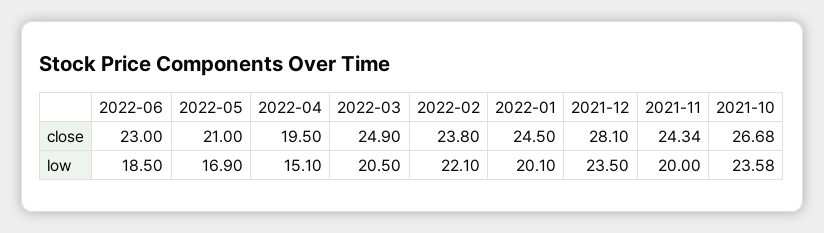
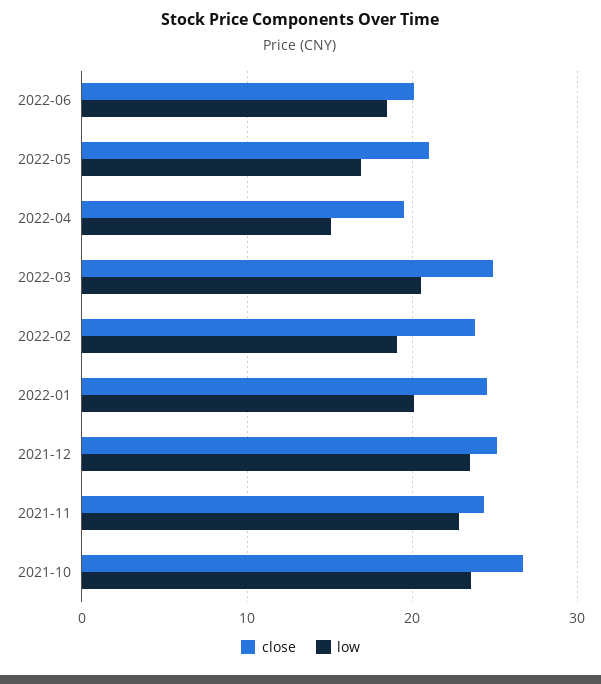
close, 2022-06: 23 -> 20
close, 2021-12: 28.1 -> 25
low, 2022-02: 22.1 -> 19
low, 2021-11: 20 -> 23

